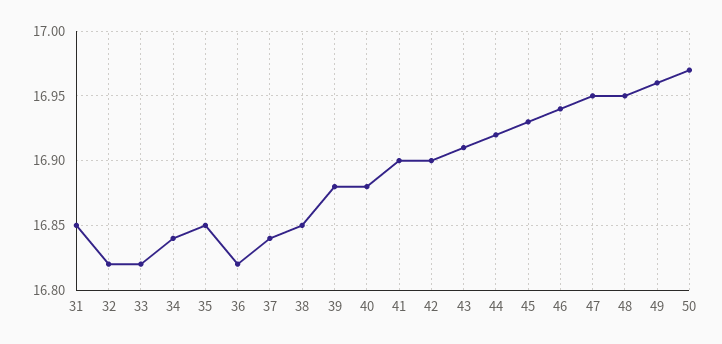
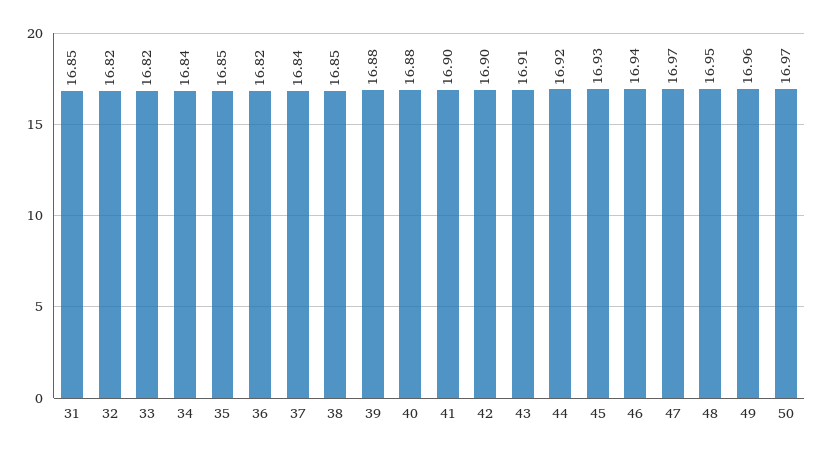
47: 16.95 -> 16.97

